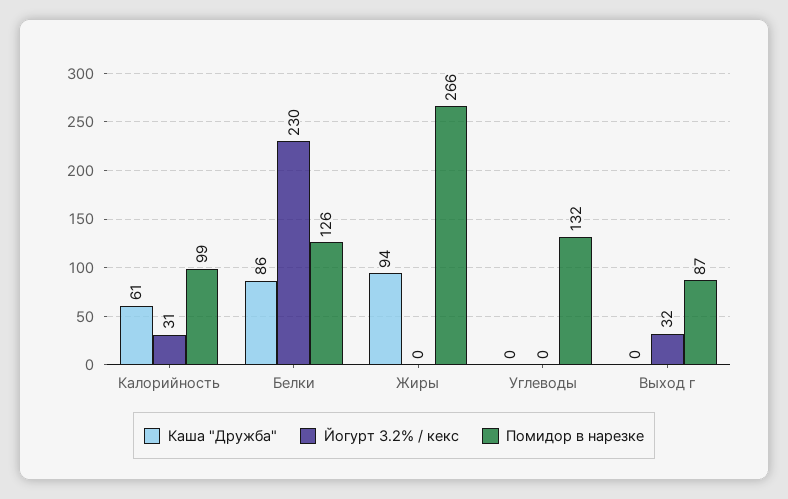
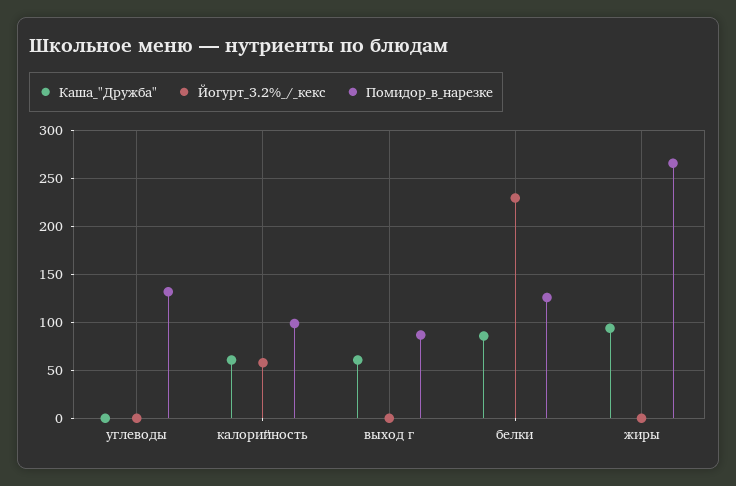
Йогурт 3.2% / кекс, Калорийность: 31 -> 60
Каша "Дружба", Выход г: 0 -> 60
Йогурт 3.2% / кекс, Выход г: 32 -> 0

